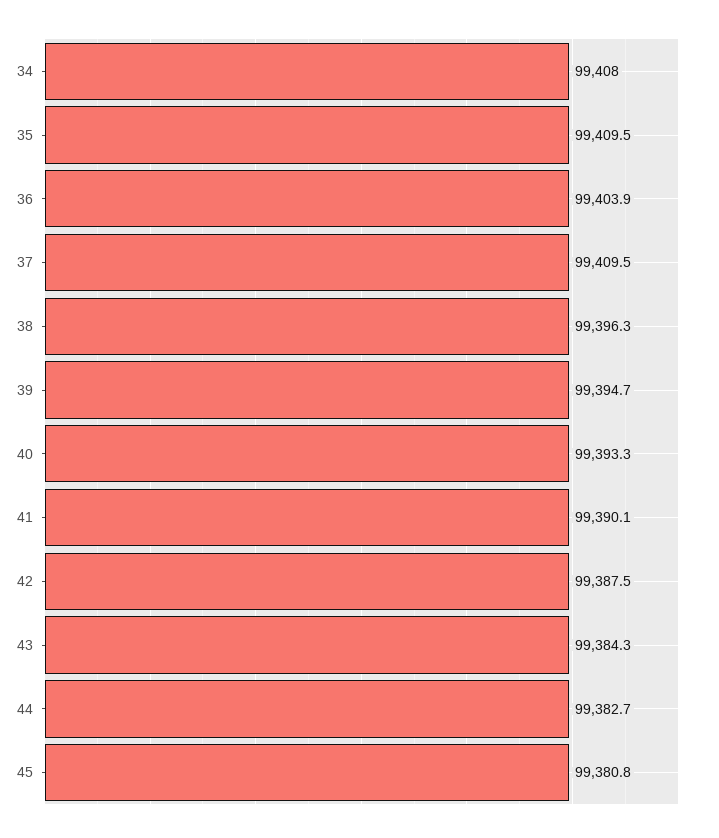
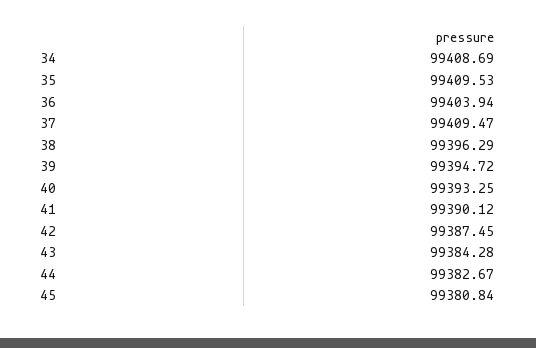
34: 99408 -> 99408.69

